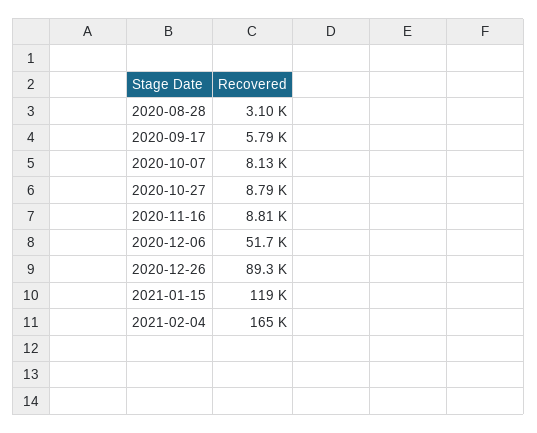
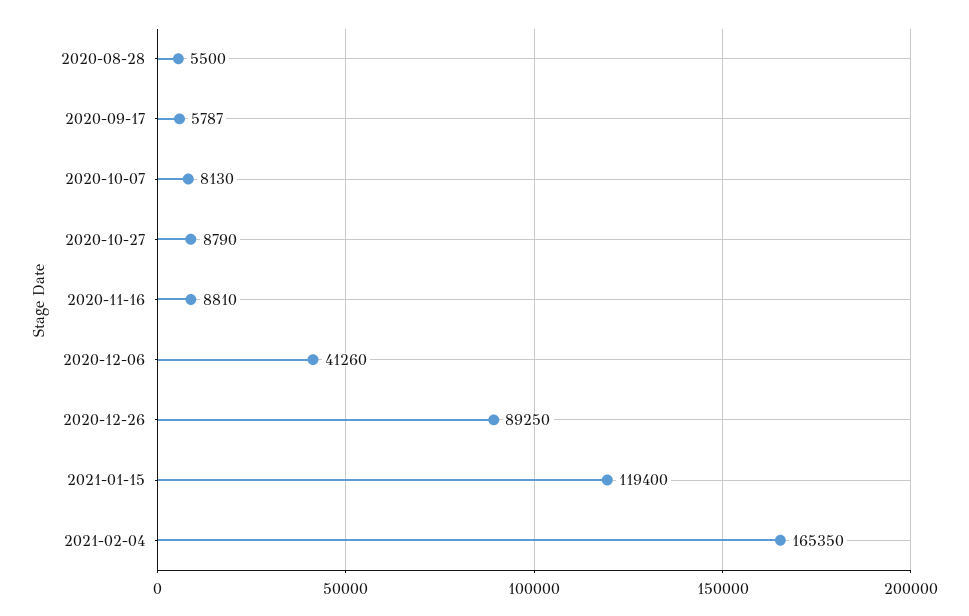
2020-08-28: 3100 -> 5500
2020-12-06: 51700 -> 41260

